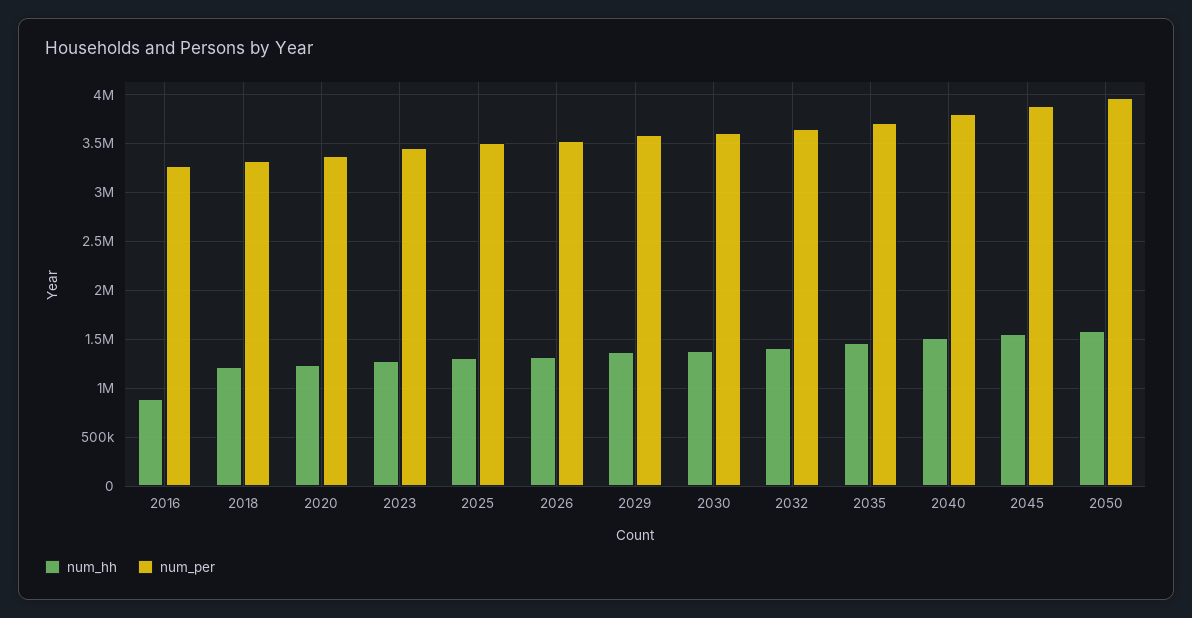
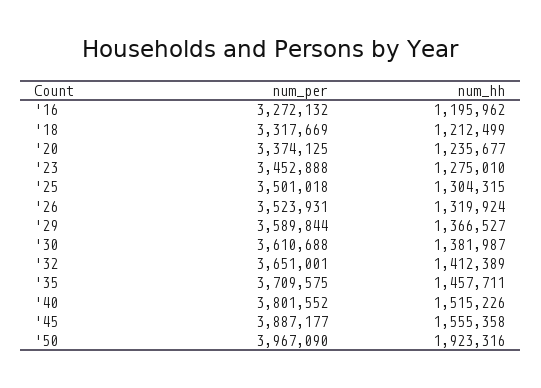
num_hh, 2016: 900000 -> 1195962
num_hh, 2050: 1600000 -> 1923316

